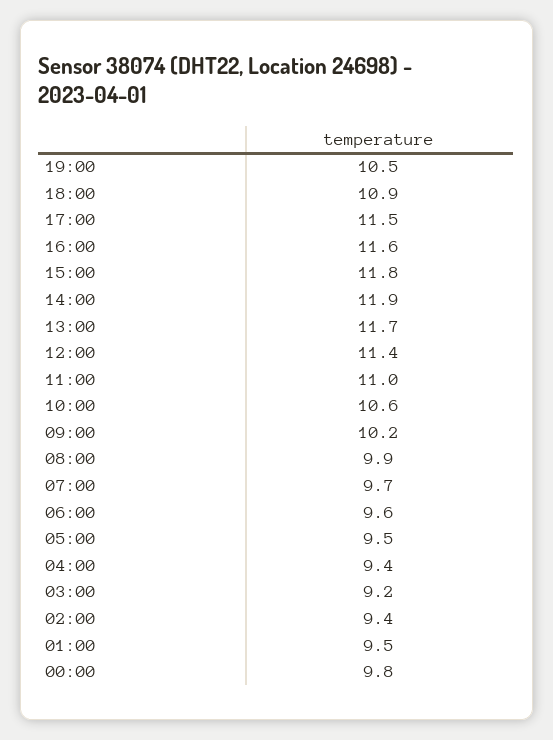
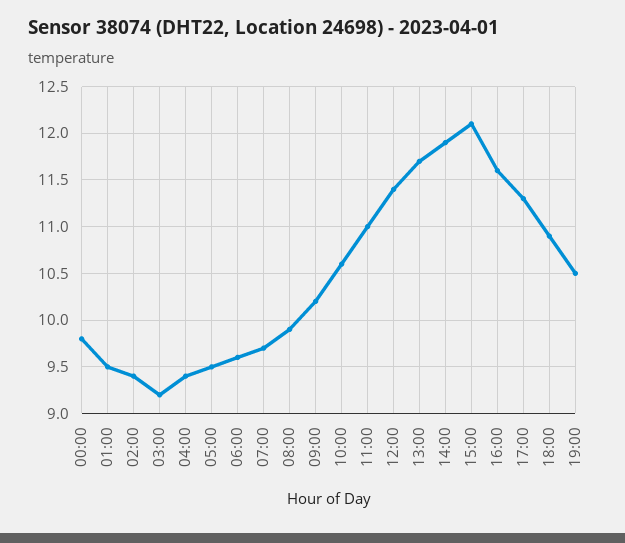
17:00: 11.5 -> 11.3
15:00: 11.8 -> 12.1

